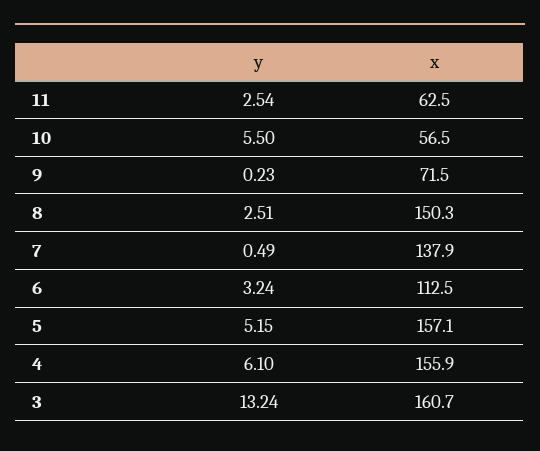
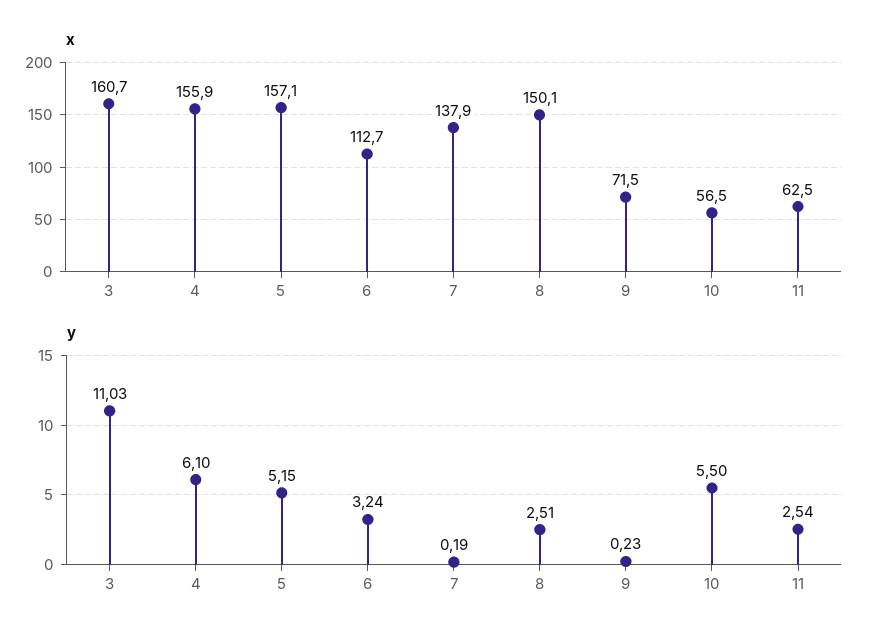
x, 8: 150.3 -> 150.1
y, 7: 0.49 -> 0.19
x, 6: 112.5 -> 112.7
y, 3: 13.24 -> 11.03

